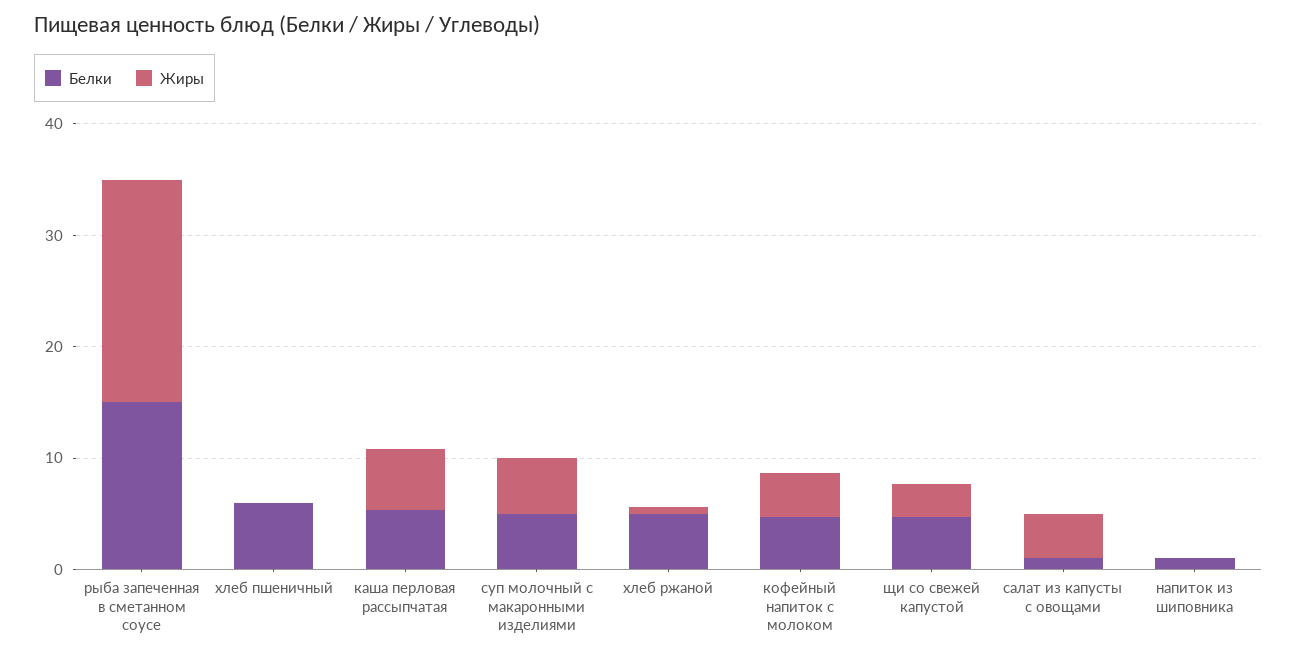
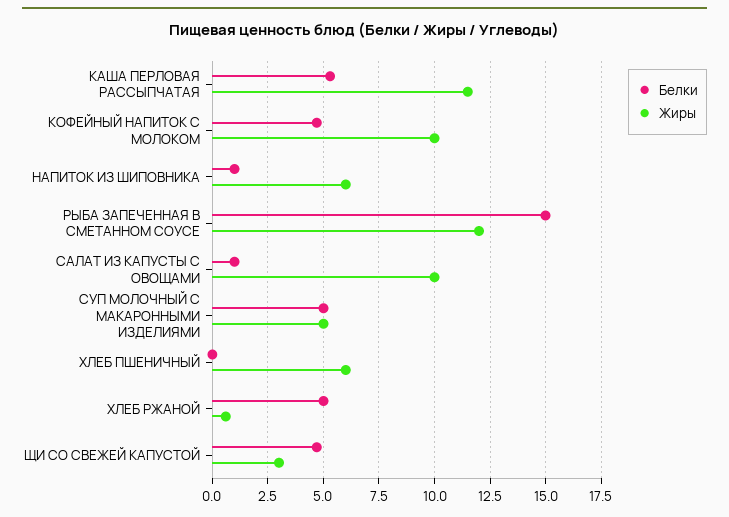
Жиры, рыба запеченная в сметанном соусе: 20 -> 12
Белки, хлеб пшеничный: 6 -> 0
Жиры, хлеб пшеничный: 0 -> 6
Жиры, каша перловая рассыпчатая: 6 -> 11.5
Жиры, кофейный напиток с молоком: 4 -> 10
Жиры, салат из капусты с овощами: 4 -> 10
Жиры, напиток из шиповника: 0 -> 6

